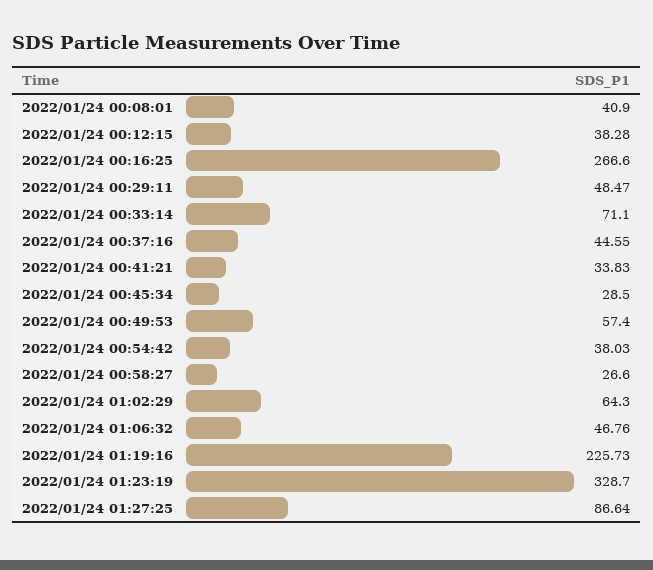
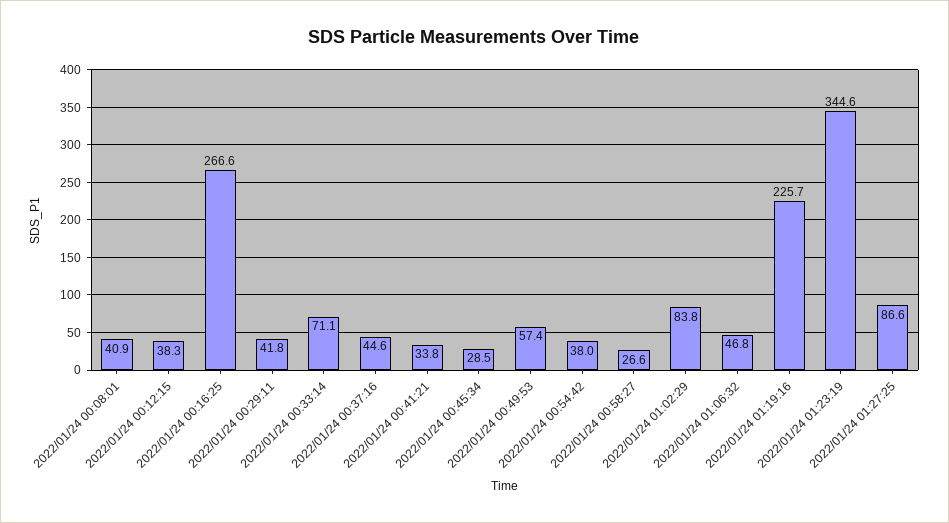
2022/01/24 00:29:11: 48.47 -> 41.8
2022/01/24 01:02:29: 64.3 -> 83.8
2022/01/24 01:23:19: 328.7 -> 344.6

